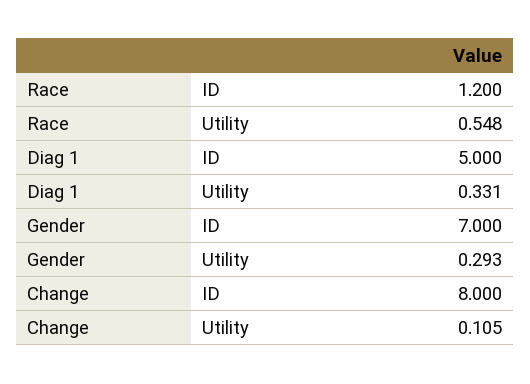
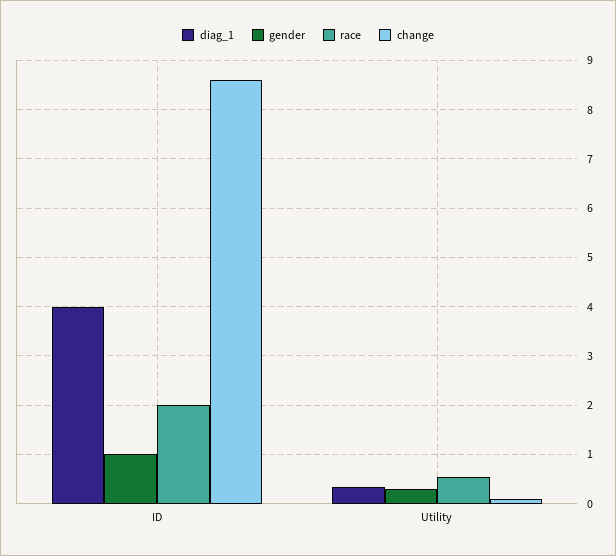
Race, ID: 1.2 -> 2
Diag 1, ID: 5 -> 4
Gender, ID: 7 -> 1
Change, ID: 8 -> 8.6

